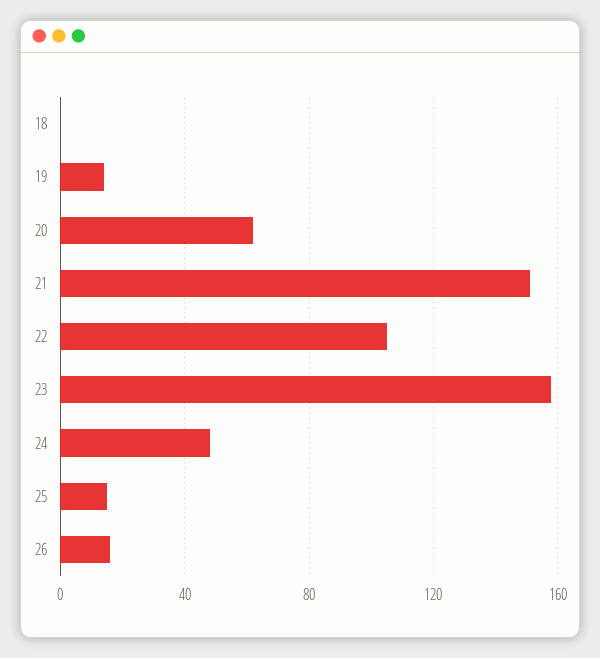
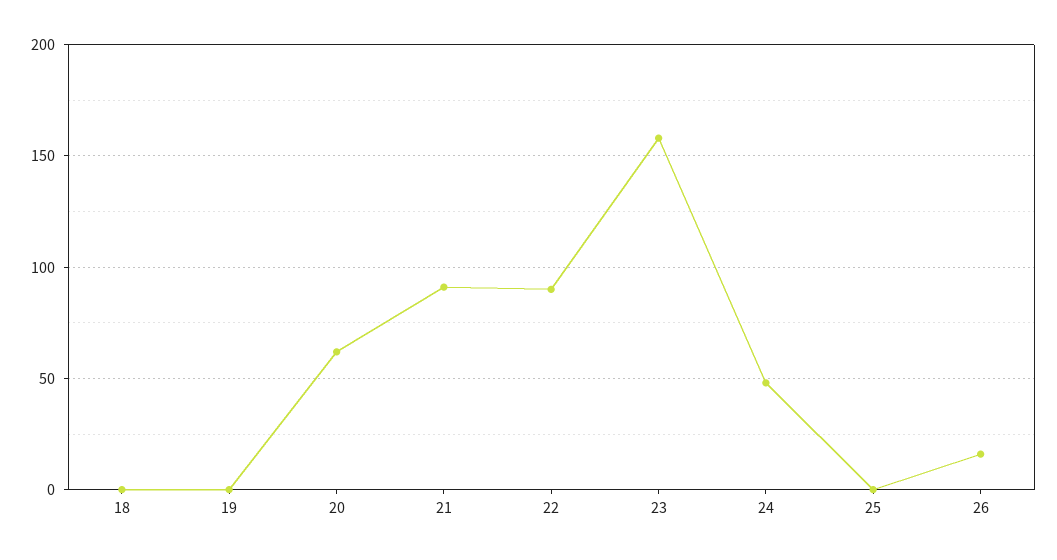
19: 15 -> 0
21: 150 -> 90
22: 105 -> 90
25: 15 -> 0

